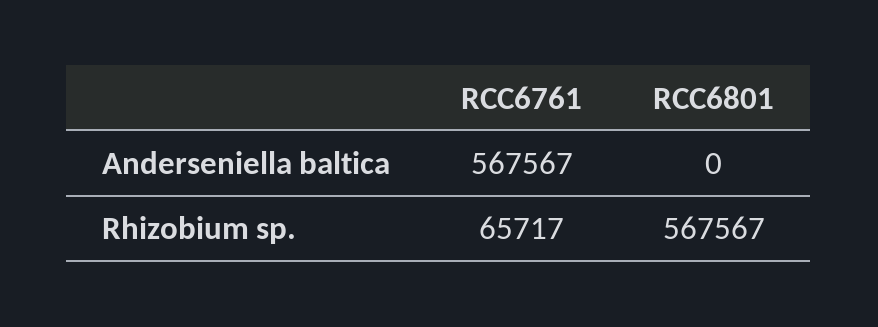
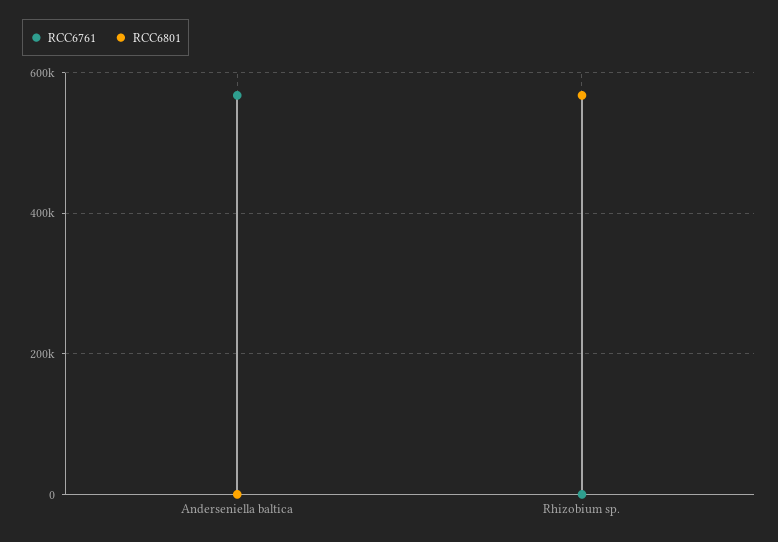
RCC6761, Rhizobium sp.: 65717 -> 0

